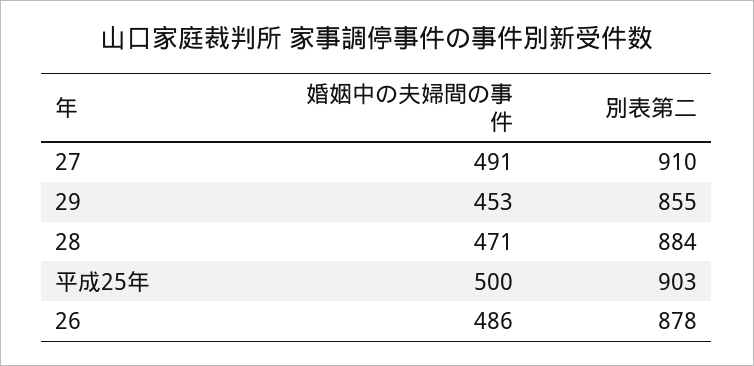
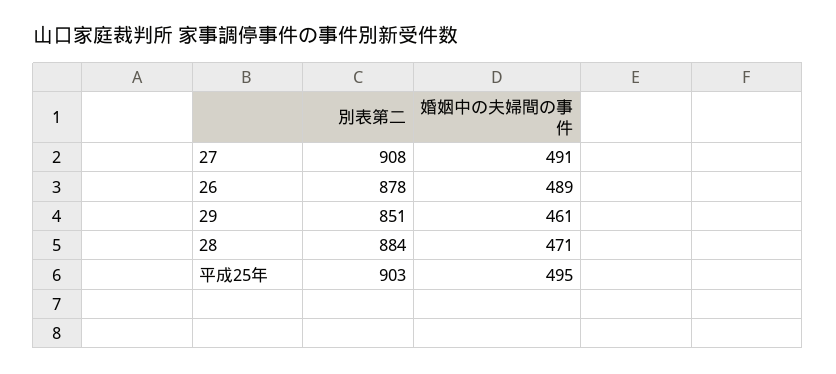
別表第二, 27: 910 -> 908
婚姻中の夫婦間の事件, 29: 453 -> 461
別表第二, 29: 855 -> 851
婚姻中の夫婦間の事件, 平成25年: 500 -> 495
婚姻中の夫婦間の事件, 26: 486 -> 489

